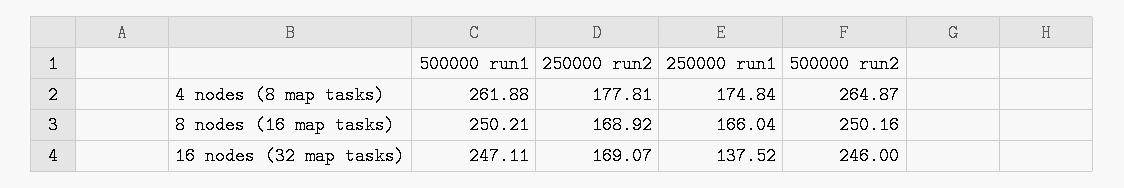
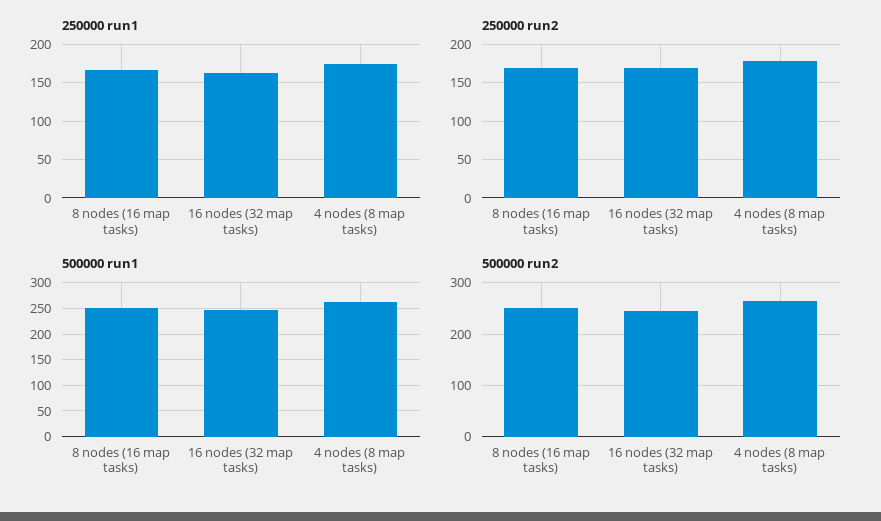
250000 run1, 16 nodes (32 map tasks): 137.52 -> 160

